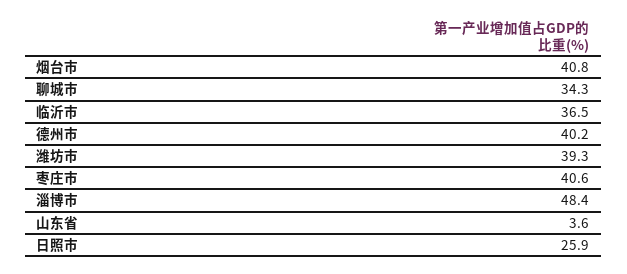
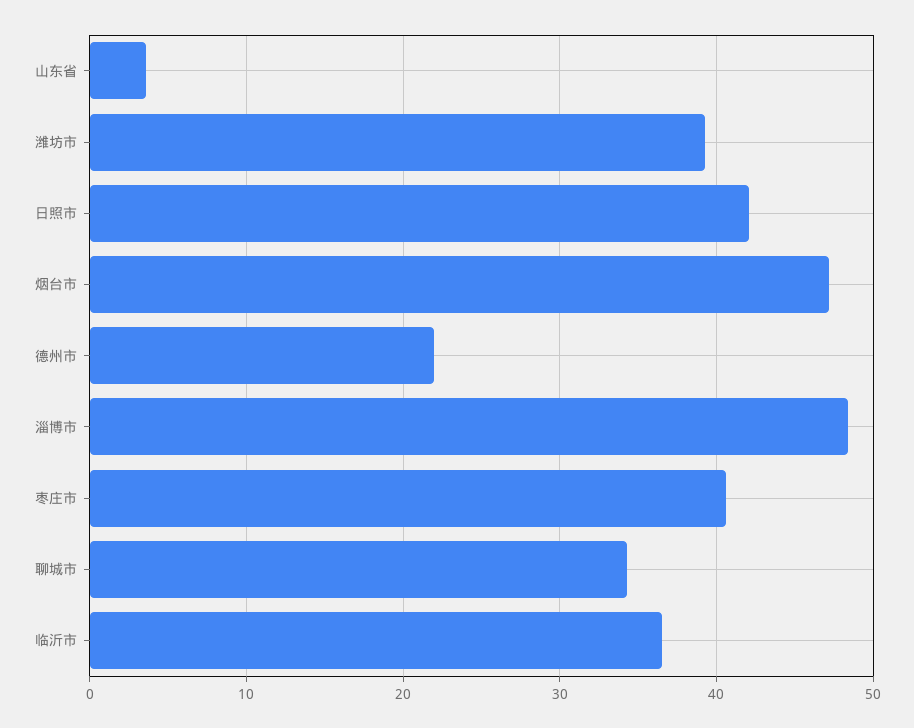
烟台市: 40.8 -> 47
德州市: 40.2 -> 22
日照市: 25.9 -> 42

